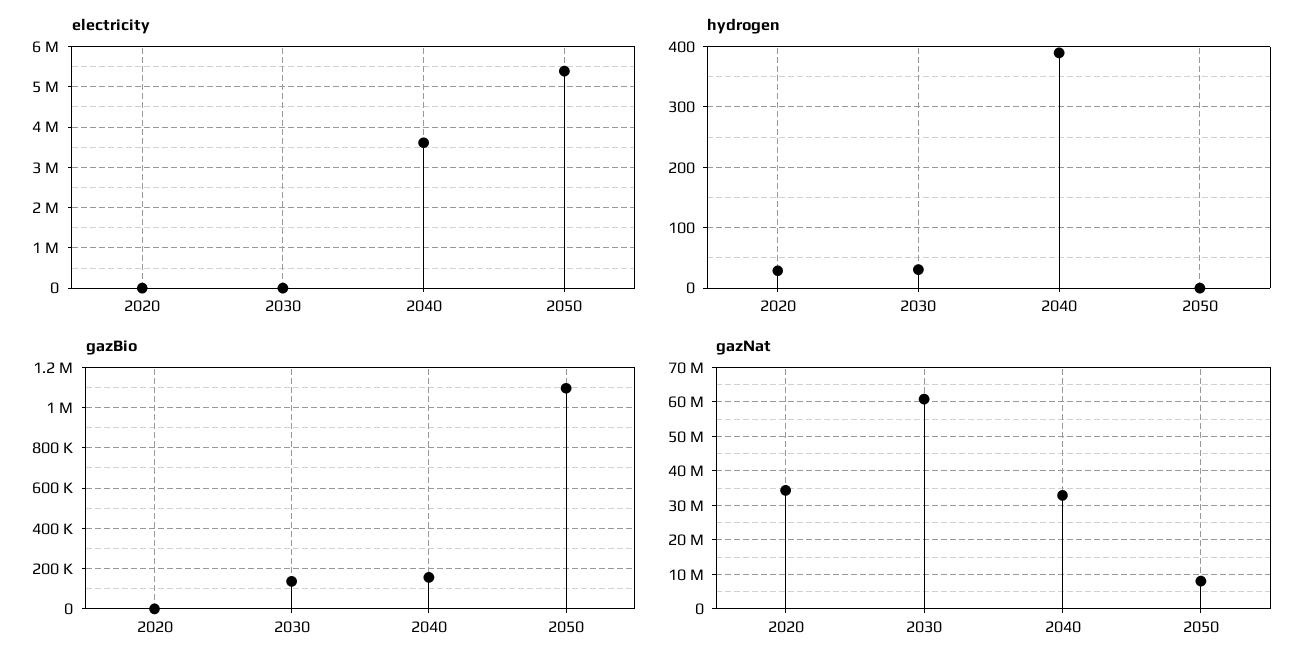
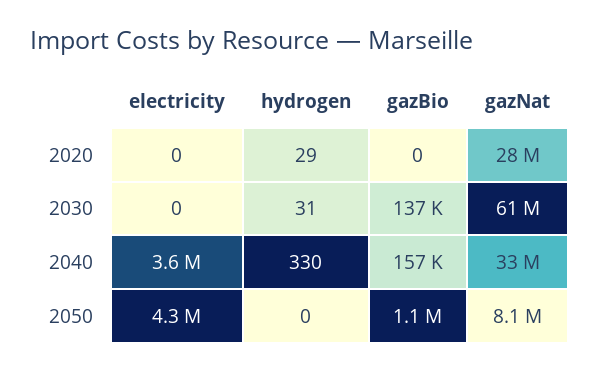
electricity, 2050: 5400000 -> 4300000
hydrogen, 2040: 390 -> 330
gazNat, 2020: 34000000 -> 28000000

